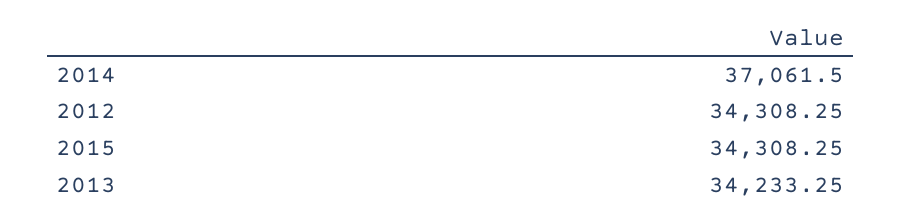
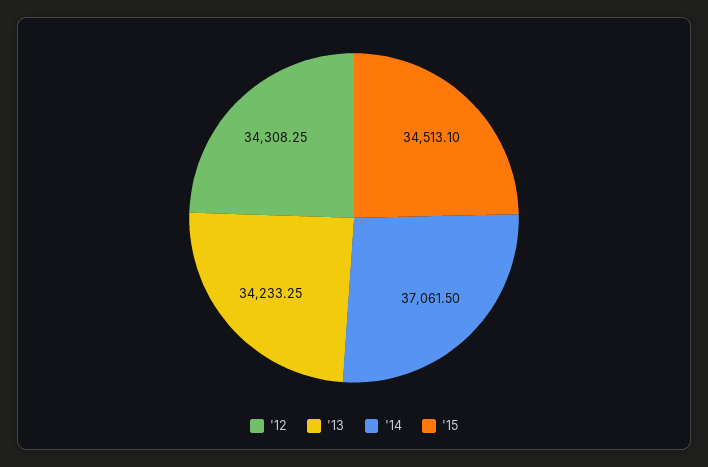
2015: 34308.25 -> 34513.1

